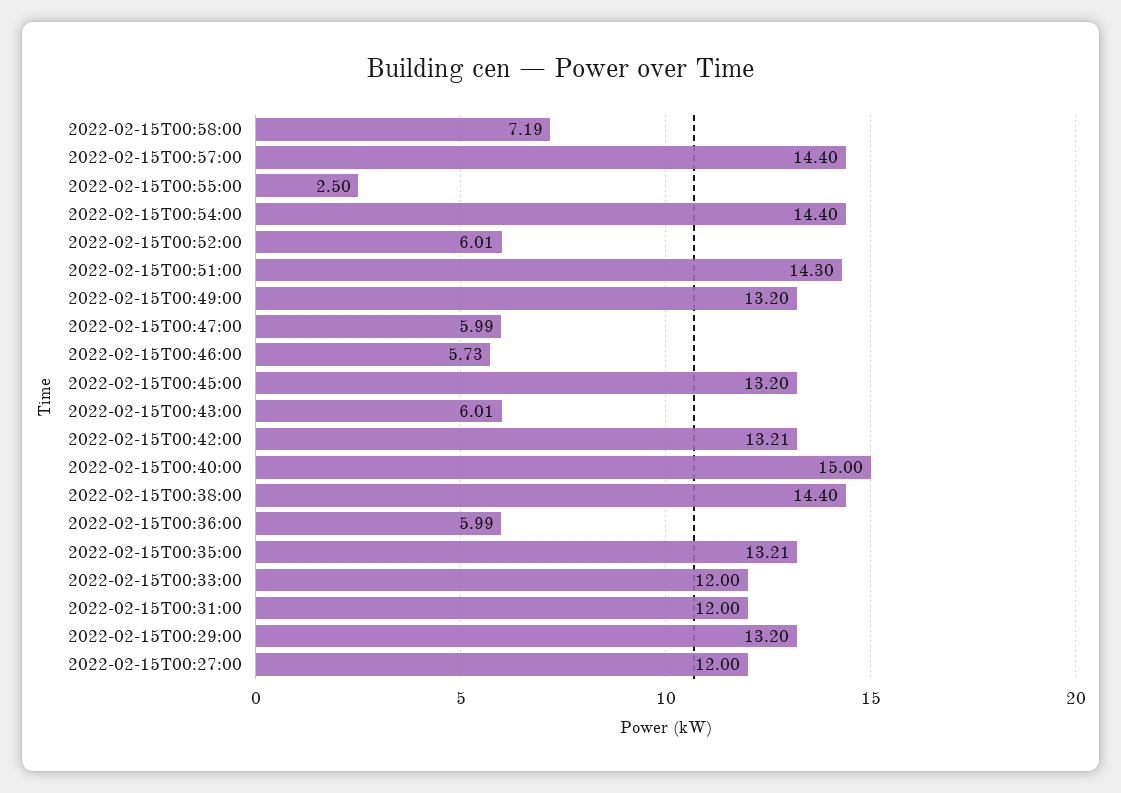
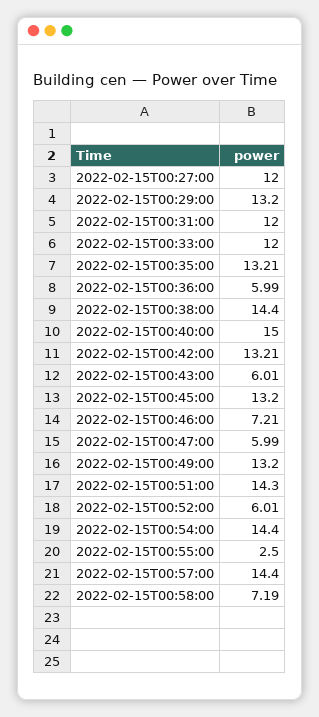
2022-02-15T00:46:00: 5.73 -> 7.21

